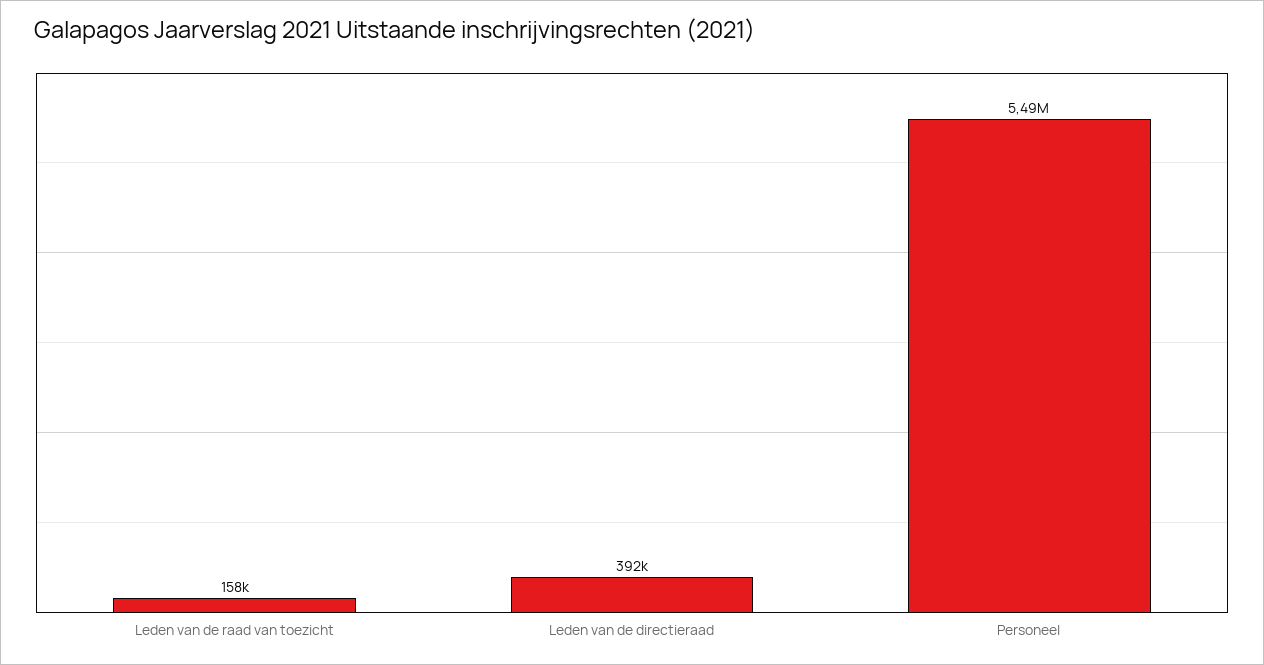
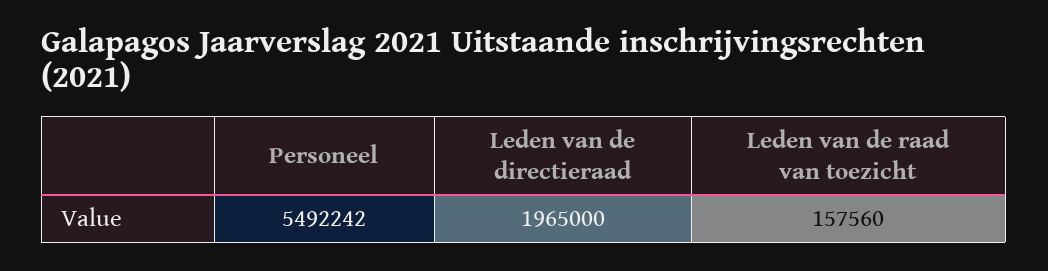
Leden van de directieraad: 392000 -> 1965000

